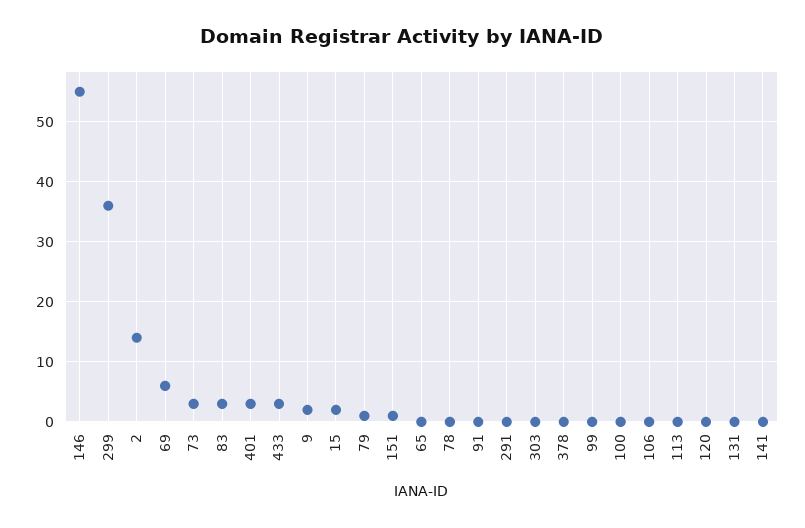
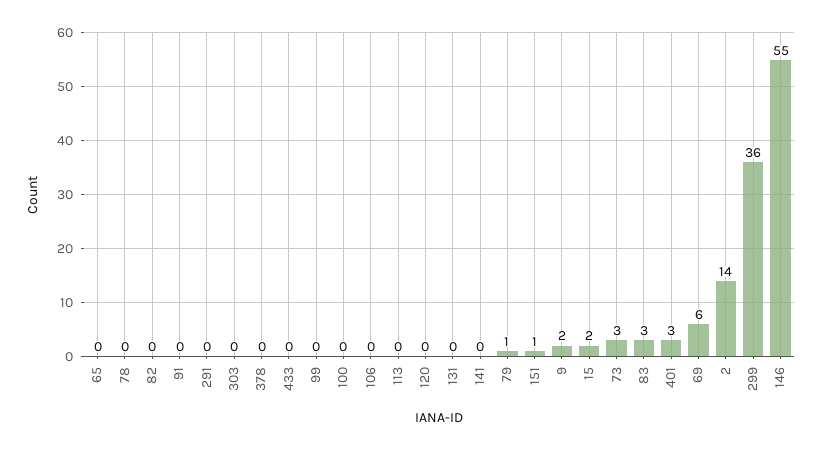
433: 3 -> 0
82: none -> 0

